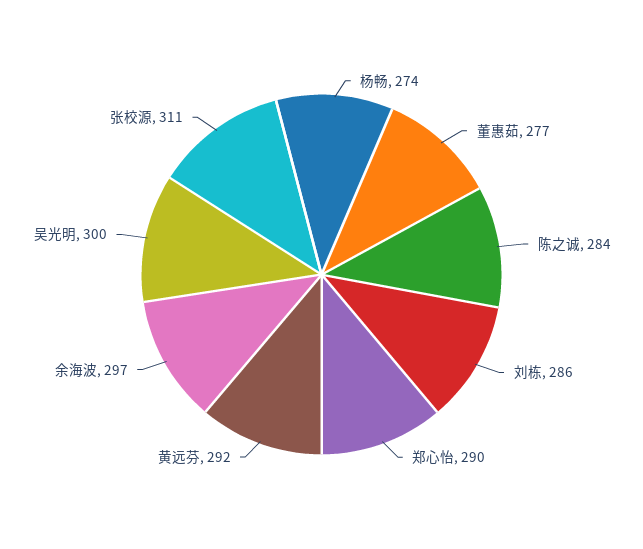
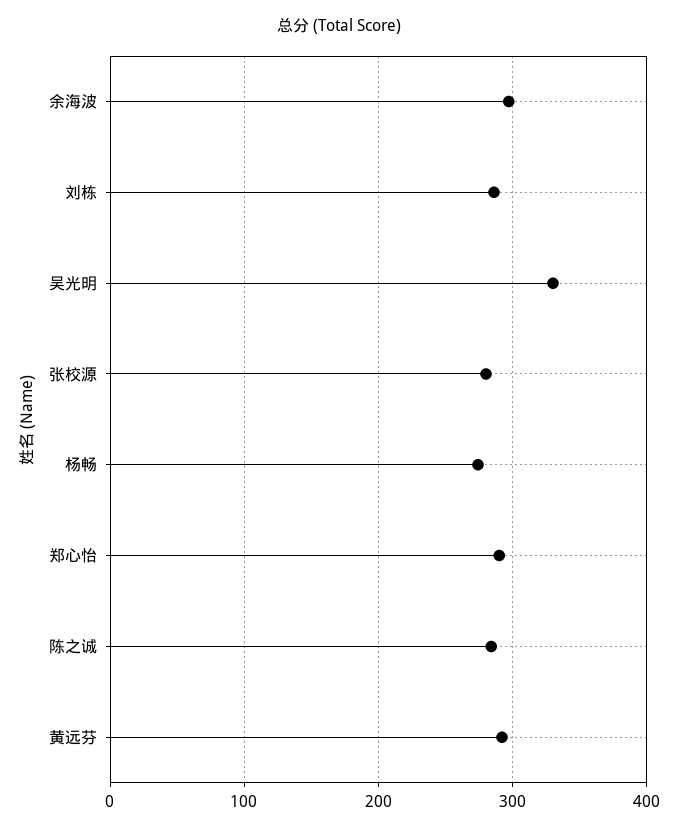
董惠茹: 277 -> none
吴光明: 300 -> 330
张校源: 311 -> 280

